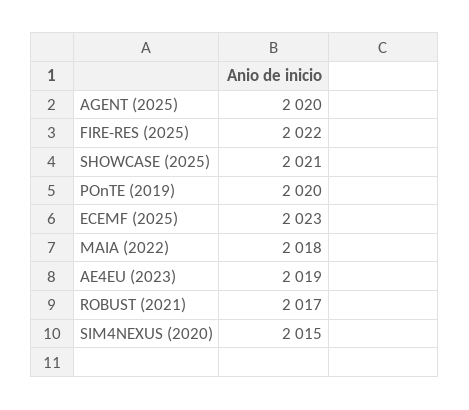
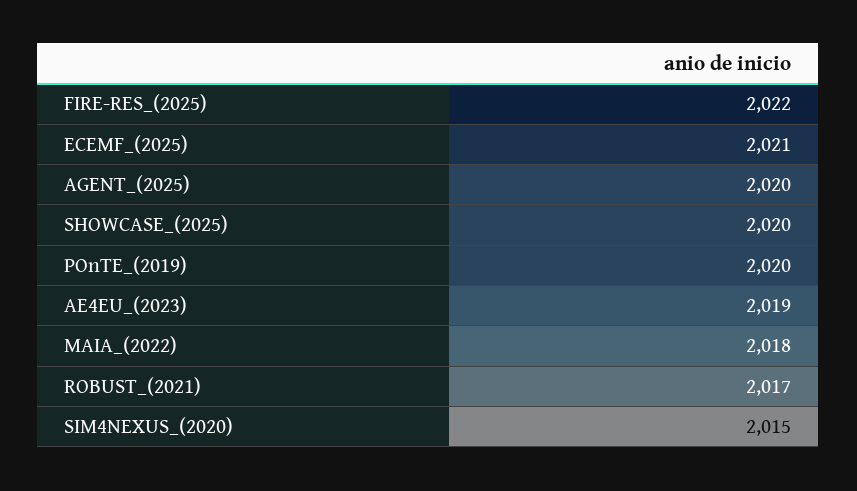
SHOWCASE (2025): 2021 -> 2020
ECEMF (2025): 2023 -> 2021

